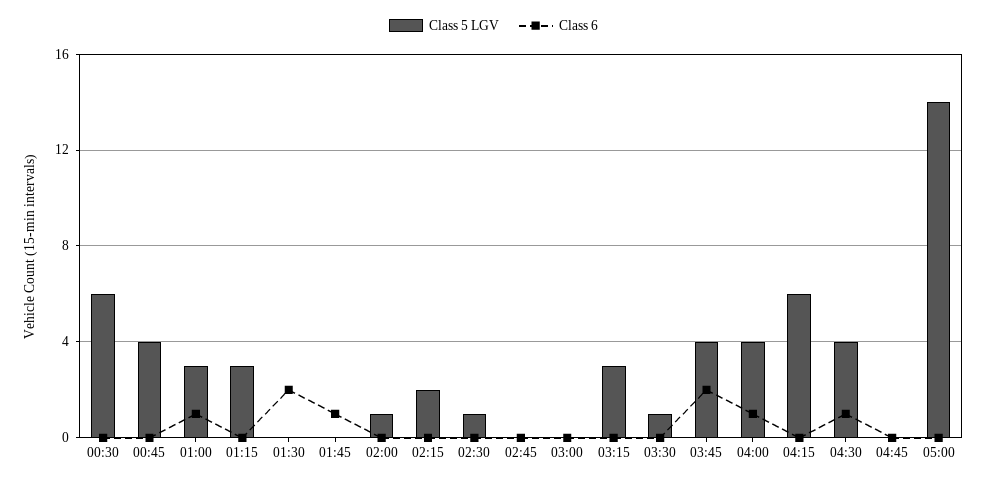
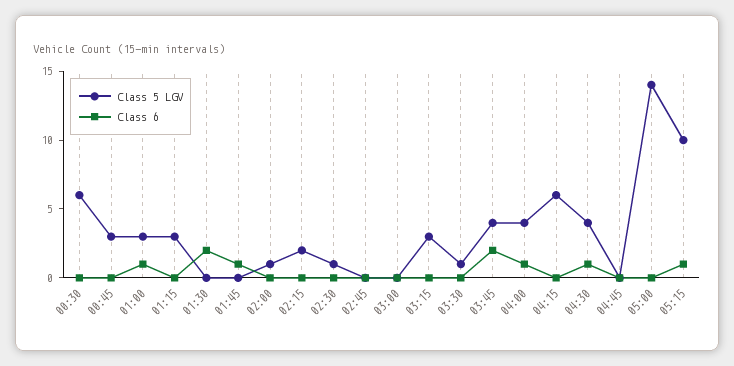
Class 5 LGV, 00:45: 4 -> 3
Class 5 LGV, 05:15: none -> 10
Class 6, 05:15: none -> 1

